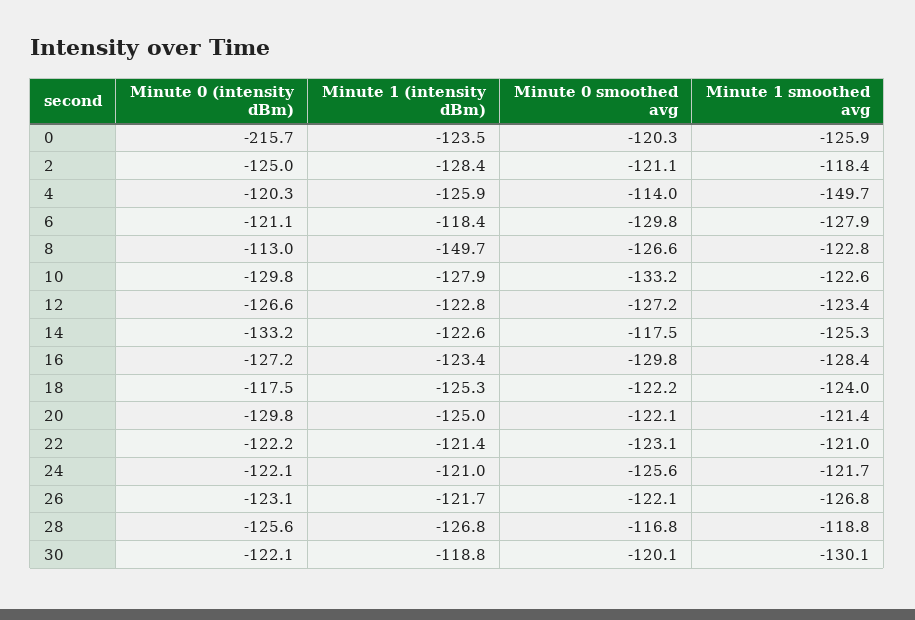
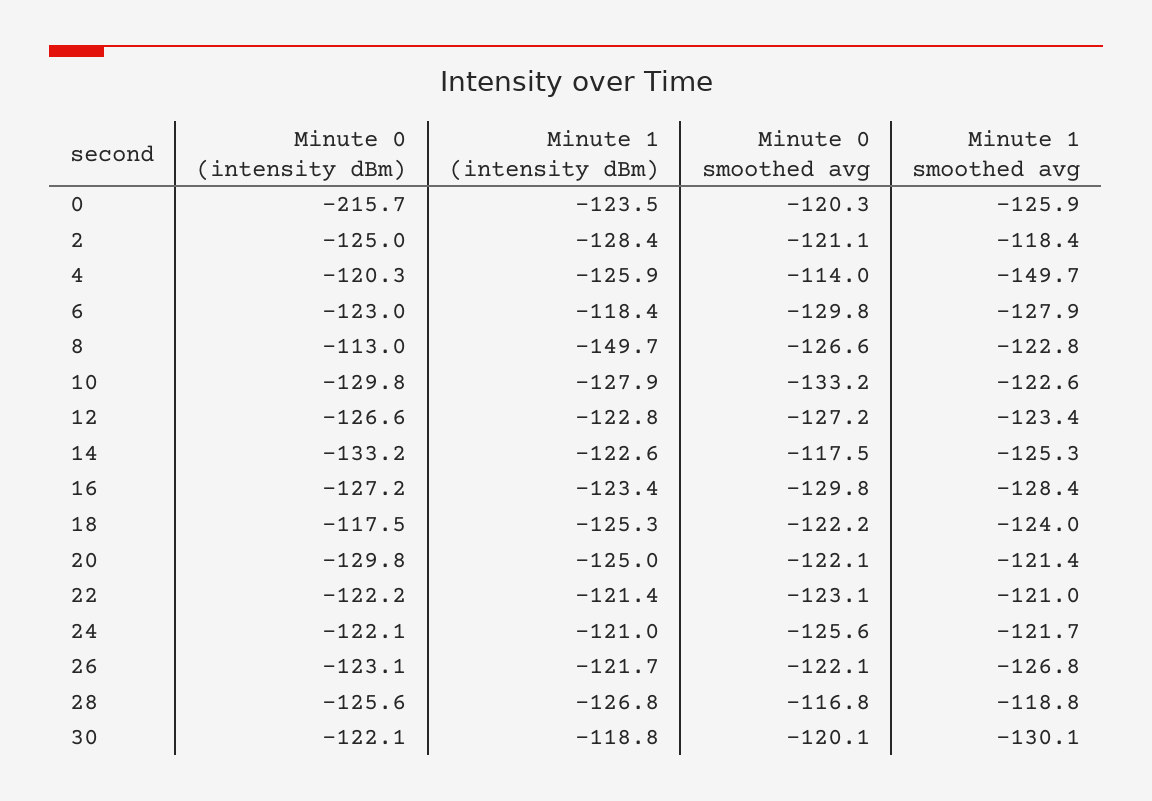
Minute 0 (intensity dBm), 6: -121.1 -> -123

